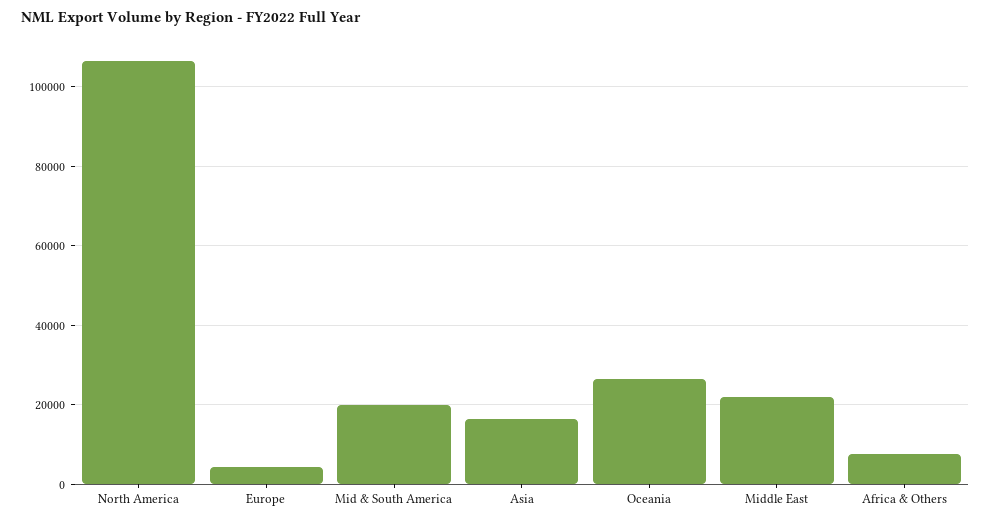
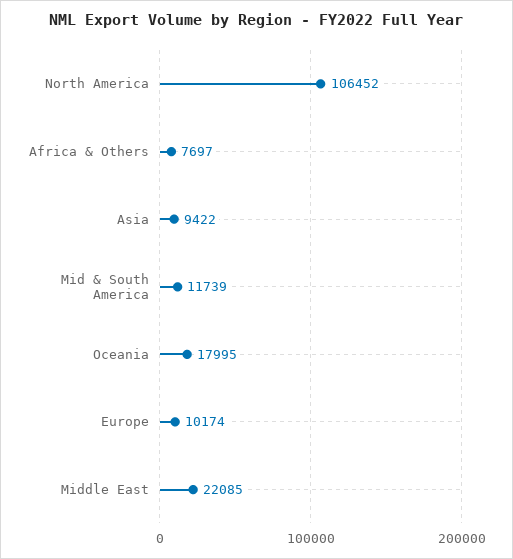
Europe: 4000 -> 10174
Mid & South America: 20000 -> 11739
Asia: 16000 -> 9422
Oceania: 26000 -> 17995

